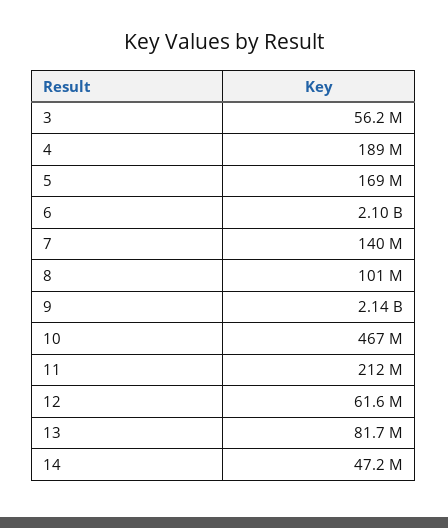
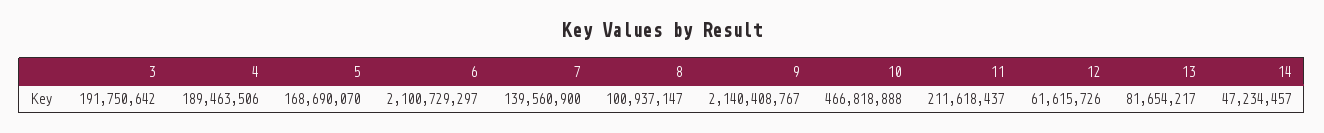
3: 56200000 -> 191750642

